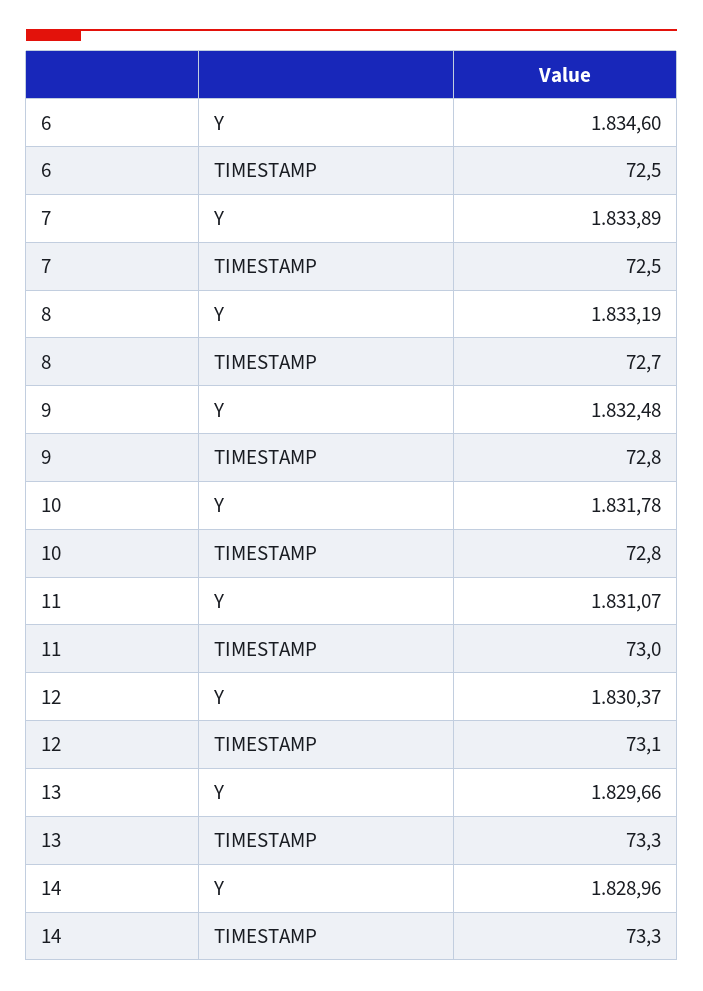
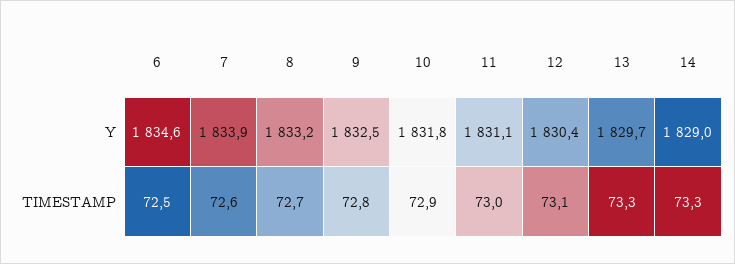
7, TIMESTAMP: 72.5 -> 72.6
10, TIMESTAMP: 72.8 -> 72.9

